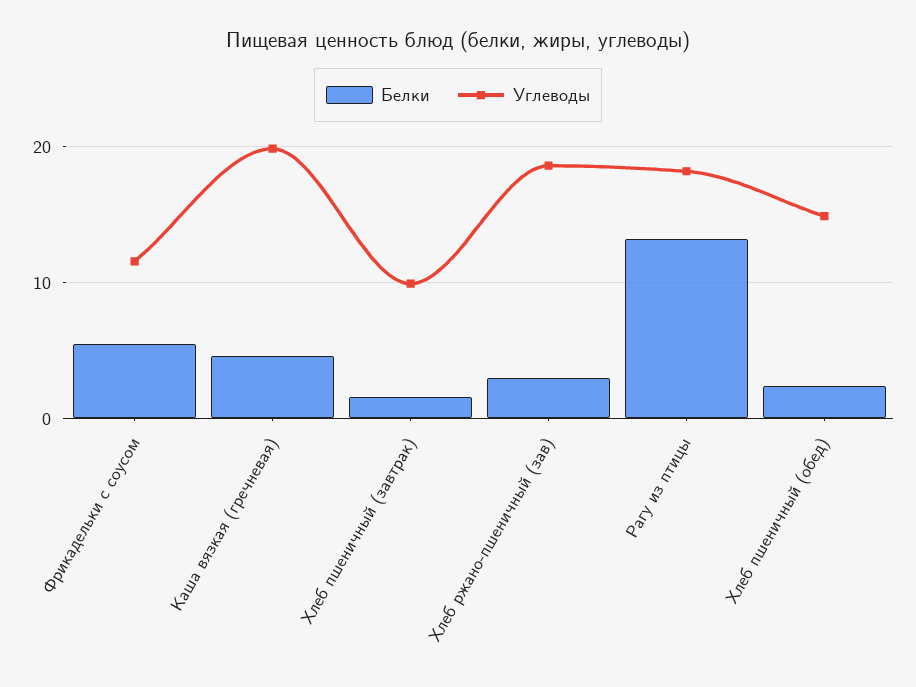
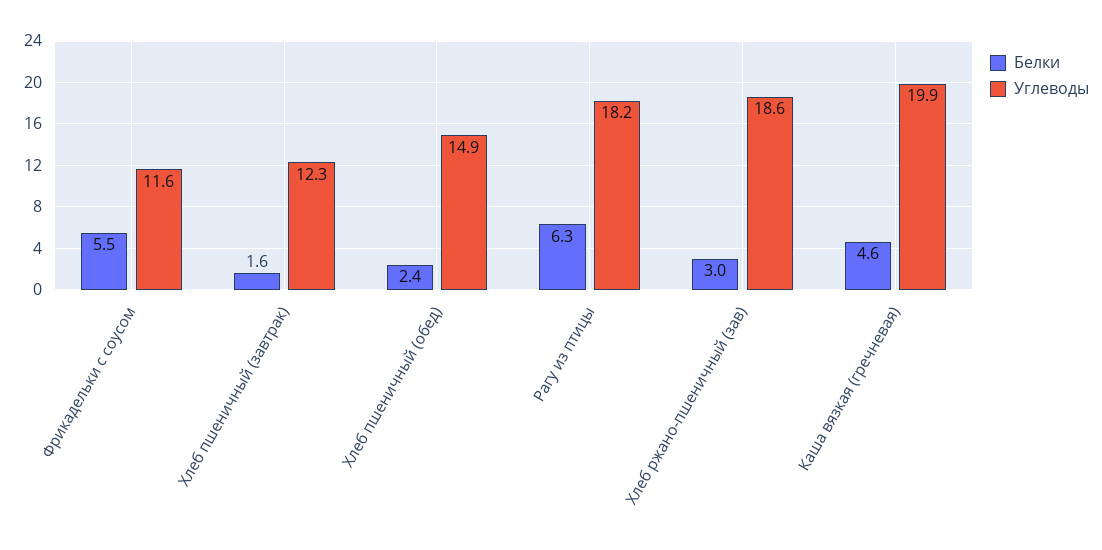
Углеводы, Хлеб пшеничный (завтрак): 10 -> 12.3
Белки, Рагу из птицы: 13 -> 6.3

